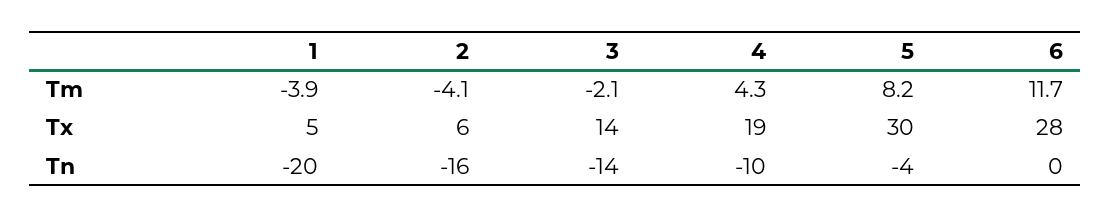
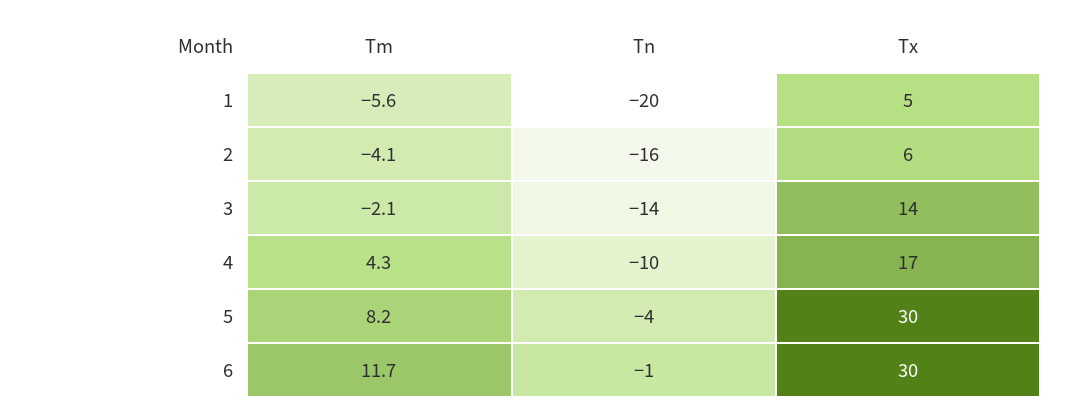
1, Tm: -3.9 -> -5.6
4, Tx: 19 -> 17
6, Tx: 28 -> 30
6, Tn: 0 -> -1

